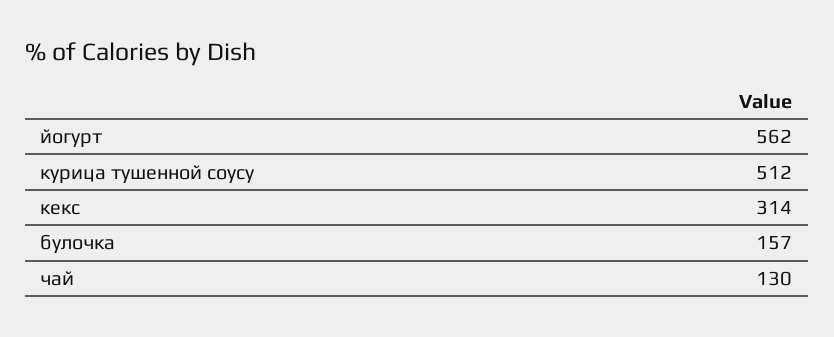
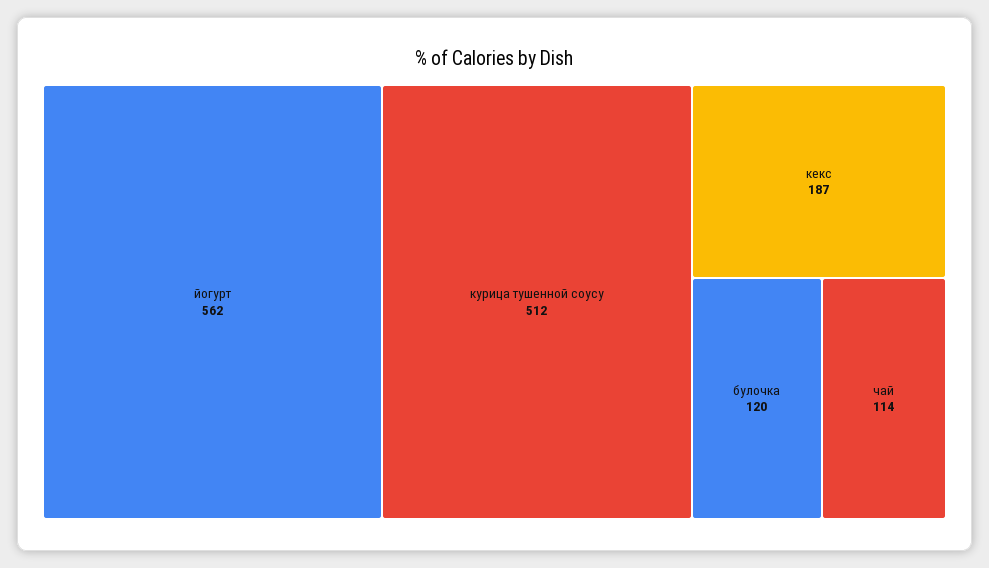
кекс: 314 -> 187
булочка: 157 -> 120
чай: 130 -> 114

